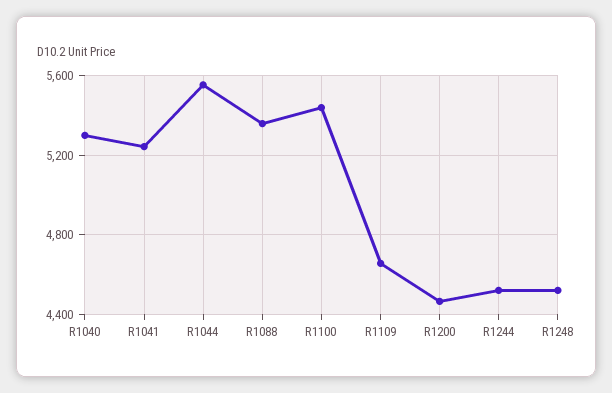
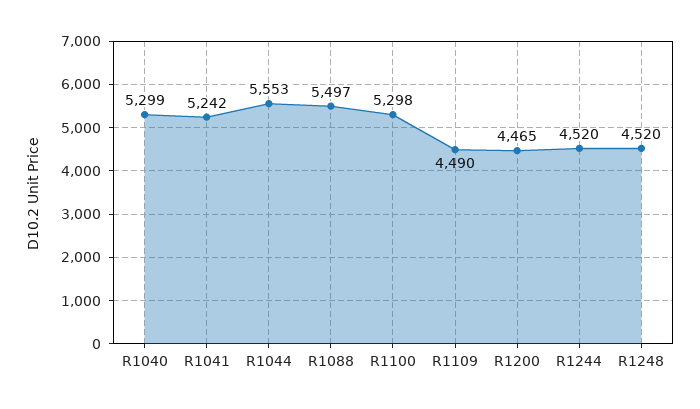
R1088: 5350 -> 5497
R1100: 5450 -> 5298
R1109: 4650 -> 4490

